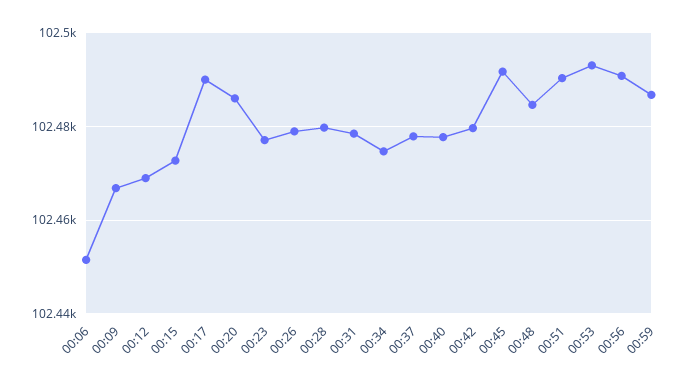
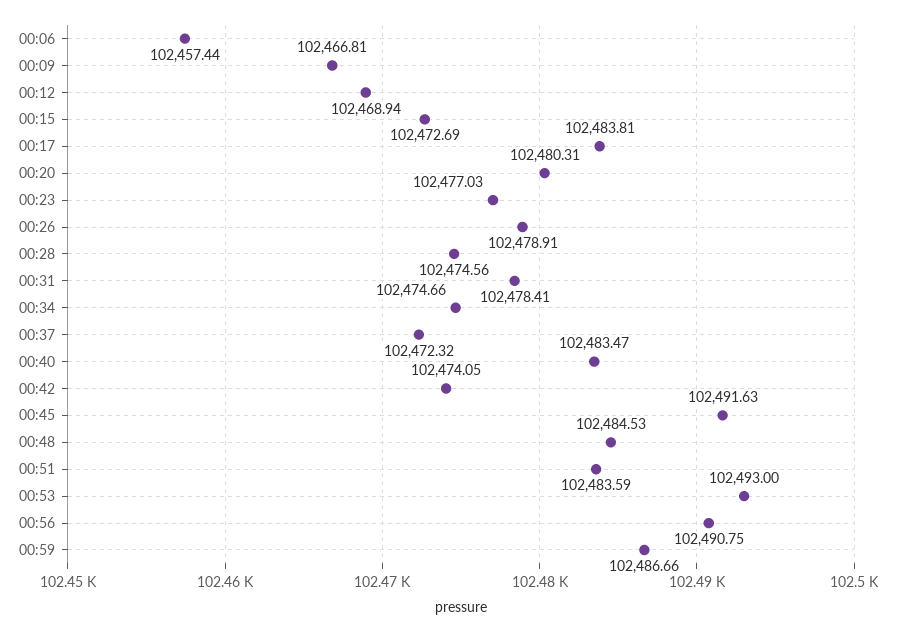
00:06: 102452 -> 102457.44
00:17: 102490 -> 102483.81
00:20: 102486 -> 102480.31
00:28: 102480 -> 102474.56
00:37: 102478 -> 102472.32
00:40: 102478 -> 102483.47
00:42: 102480 -> 102474.05
00:51: 102490 -> 102483.59

